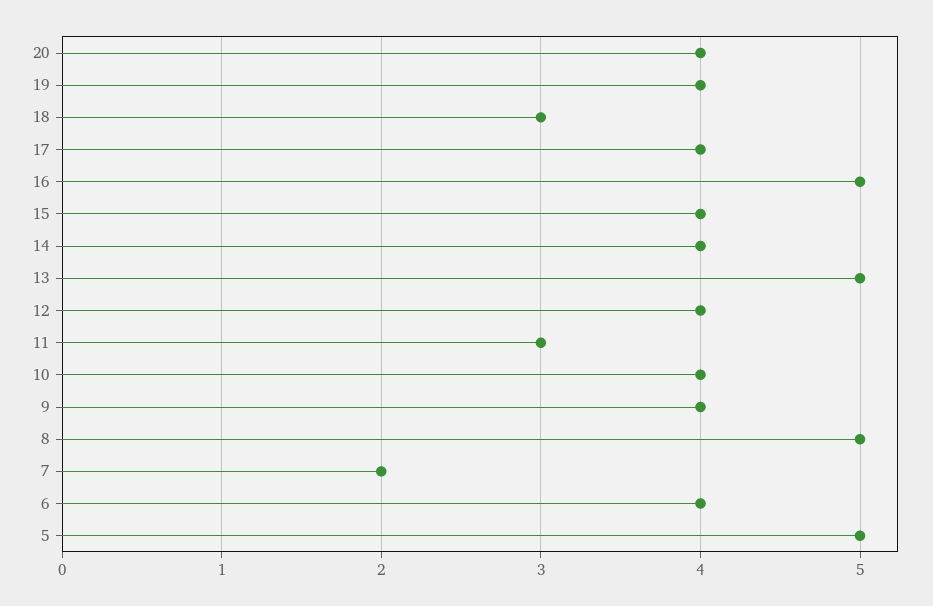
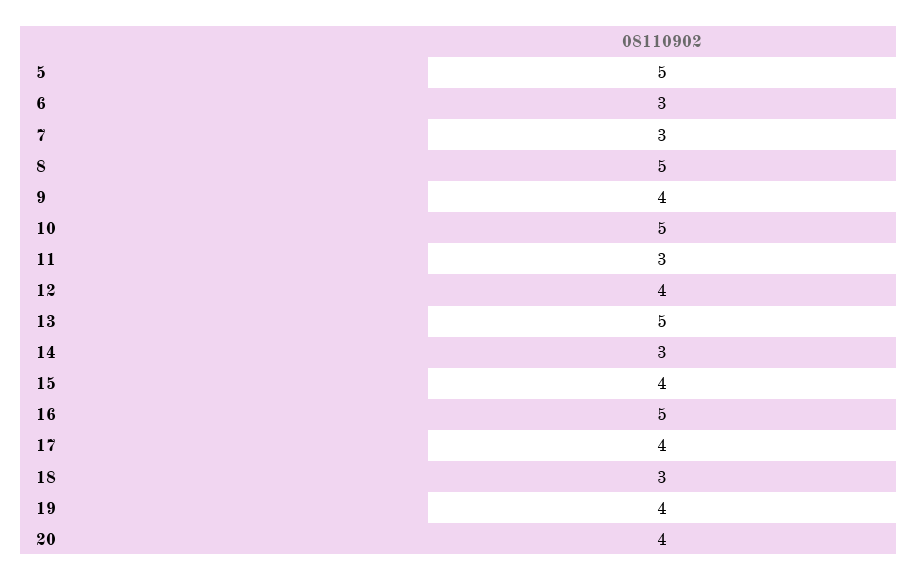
14: 4 -> 3
10: 4 -> 5
7: 2 -> 3
6: 4 -> 3

